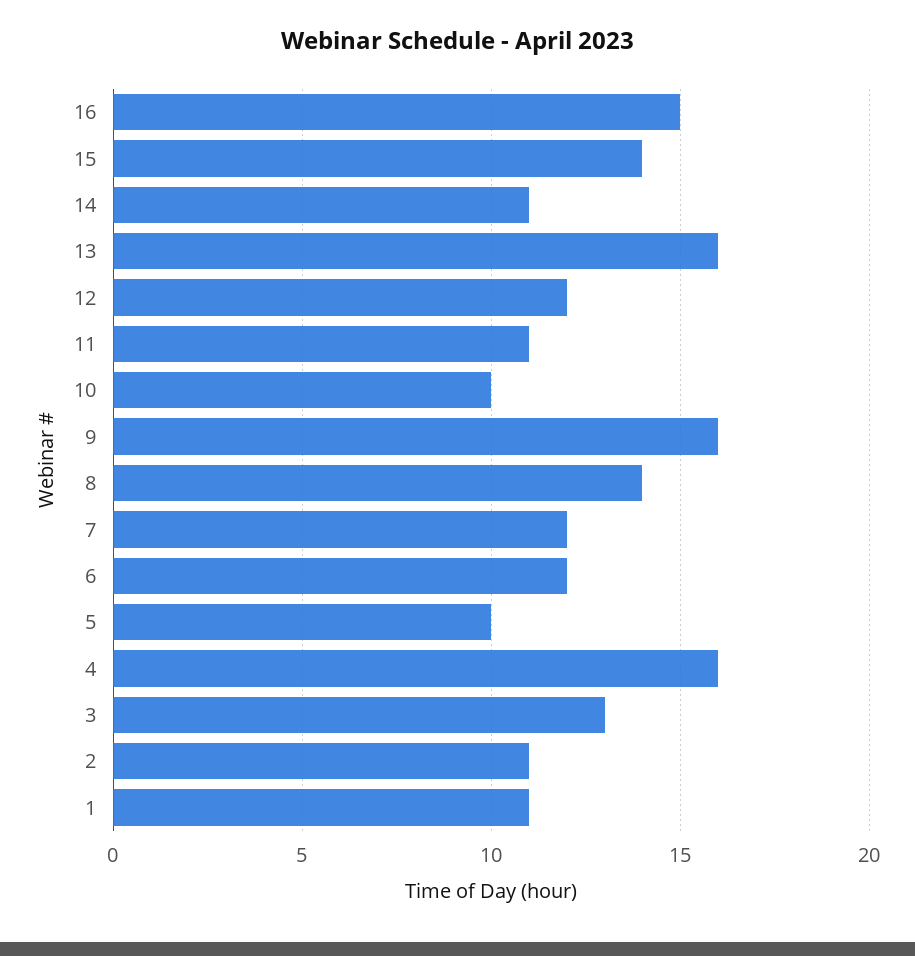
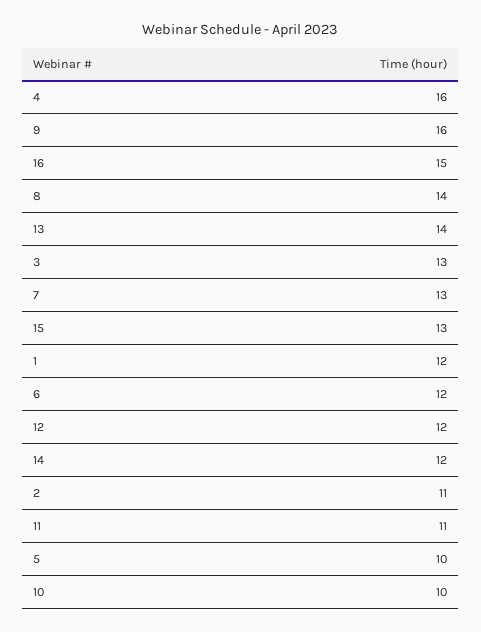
15: 14 -> 13
14: 11 -> 12
13: 16 -> 14
7: 12 -> 13
1: 11 -> 12

